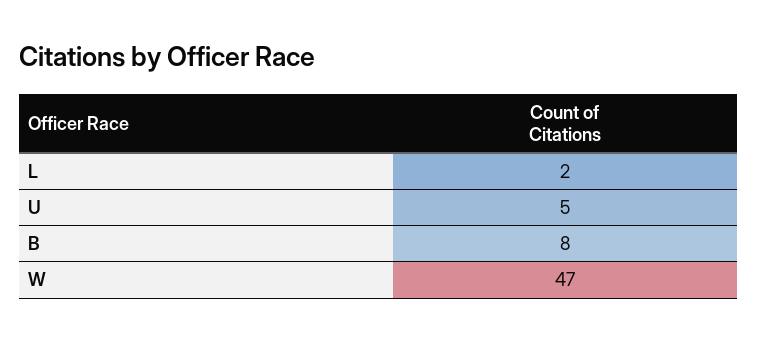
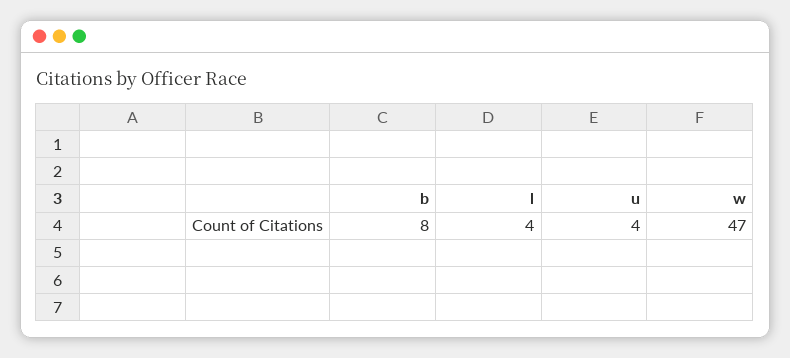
L: 2 -> 4
U: 5 -> 4

